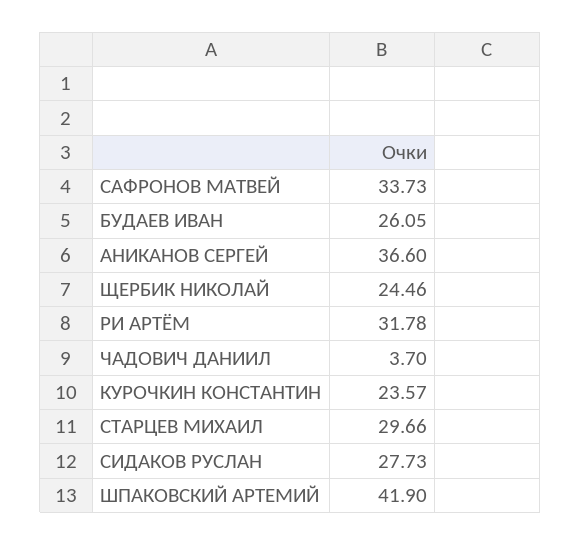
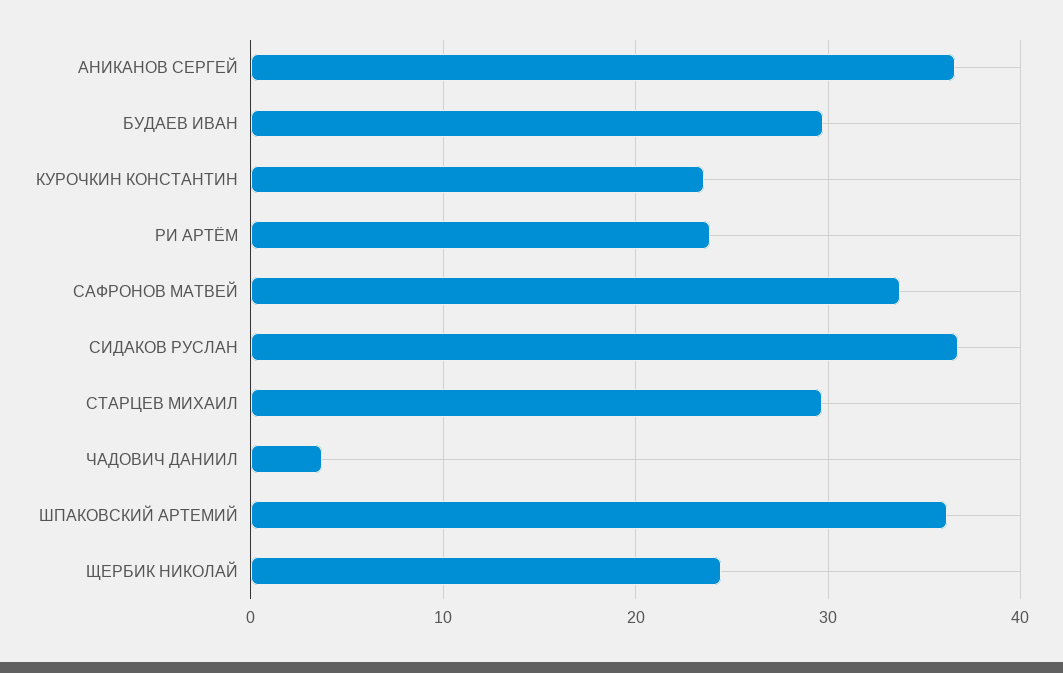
БУДАЕВ ИВАН: 26.05 -> 30
РИ АРТЁМ: 31.78 -> 24
СИДАКОВ РУСЛАН: 27.73 -> 37
ШПАКОВСКИЙ АРТЕМИЙ: 41.9 -> 36

